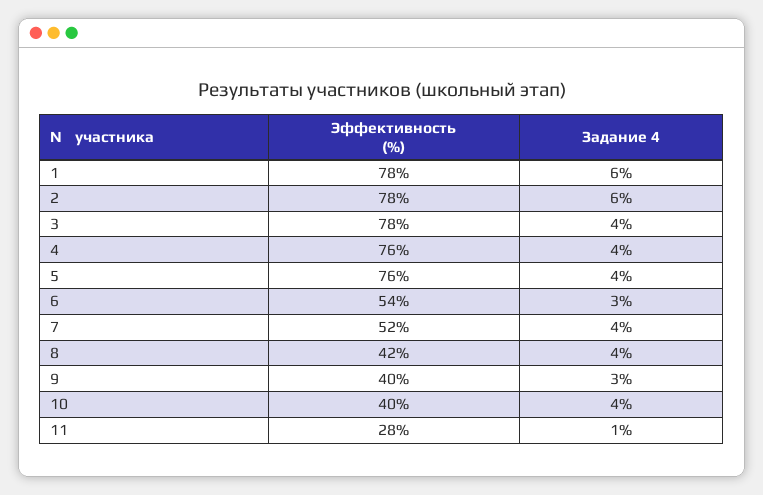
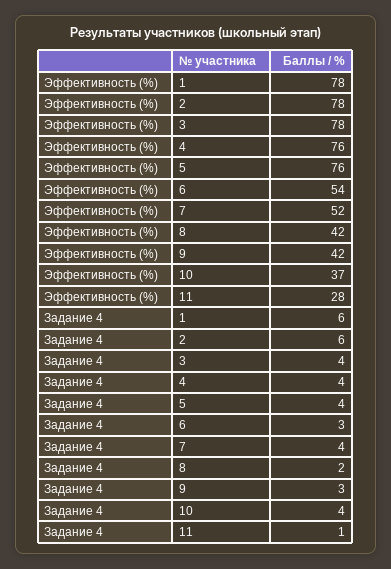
Задание 4, 8: 4 -> 2
Эффективность (%), 9: 40 -> 42
Эффективность (%), 10: 40 -> 37

